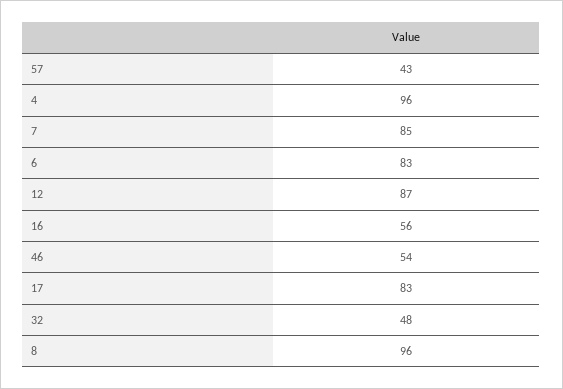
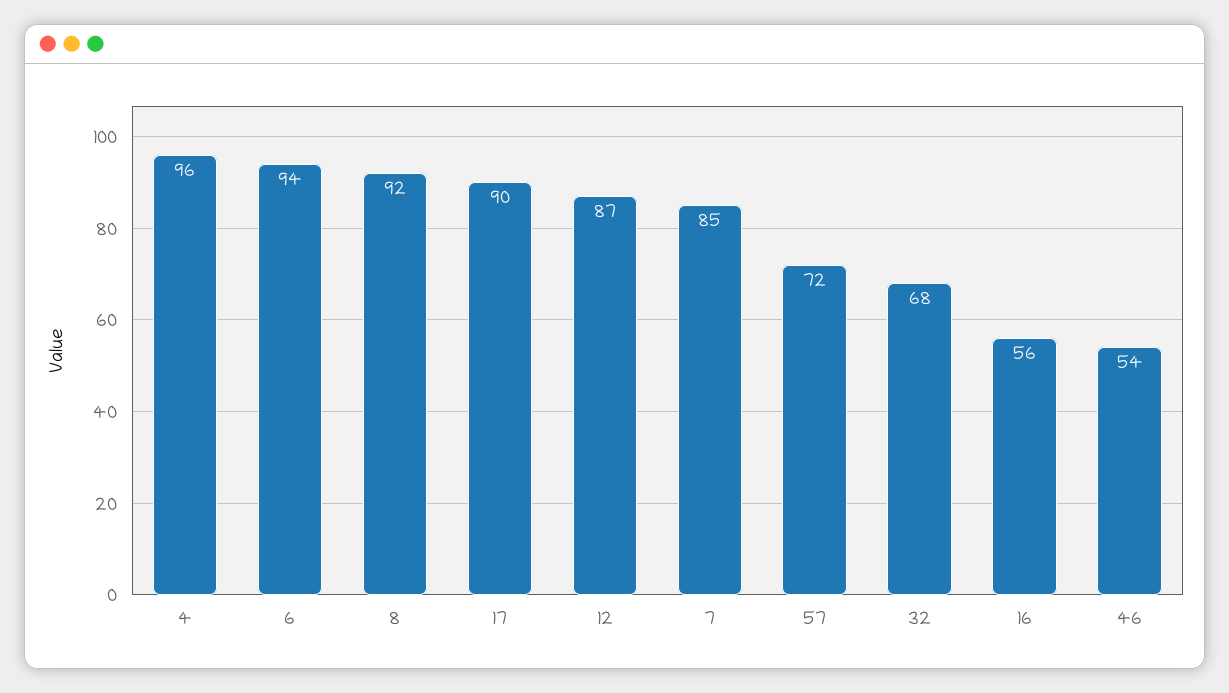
57: 43 -> 72
6: 83 -> 94
17: 83 -> 90
32: 48 -> 68
8: 96 -> 92

